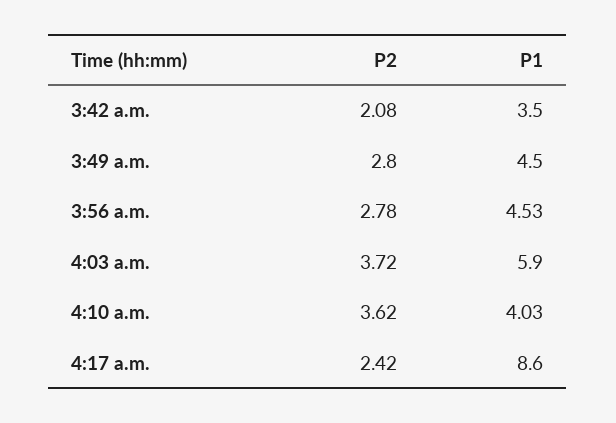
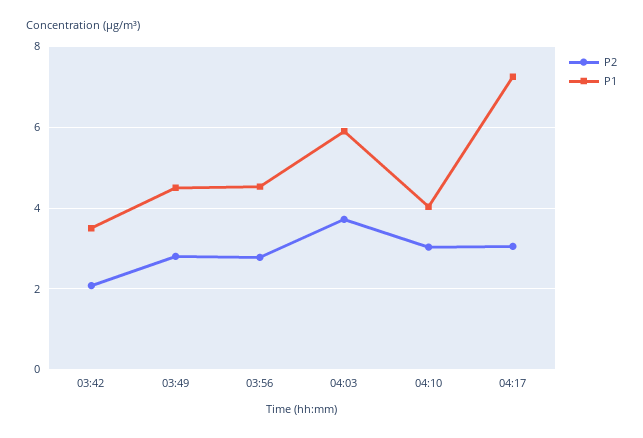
P2, 4:10 a.m.: 3.62 -> 3
P2, 4:17 a.m.: 2.42 -> 3
P1, 4:17 a.m.: 8.6 -> 7.2

